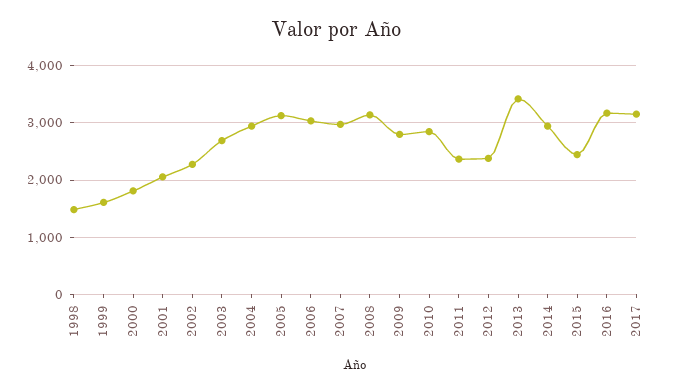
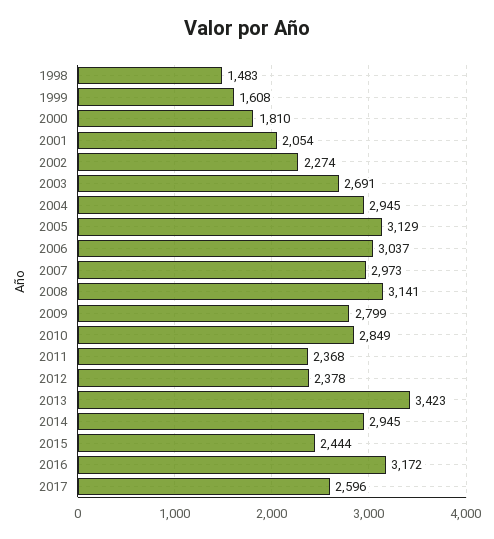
2017: 3200 -> 2596

